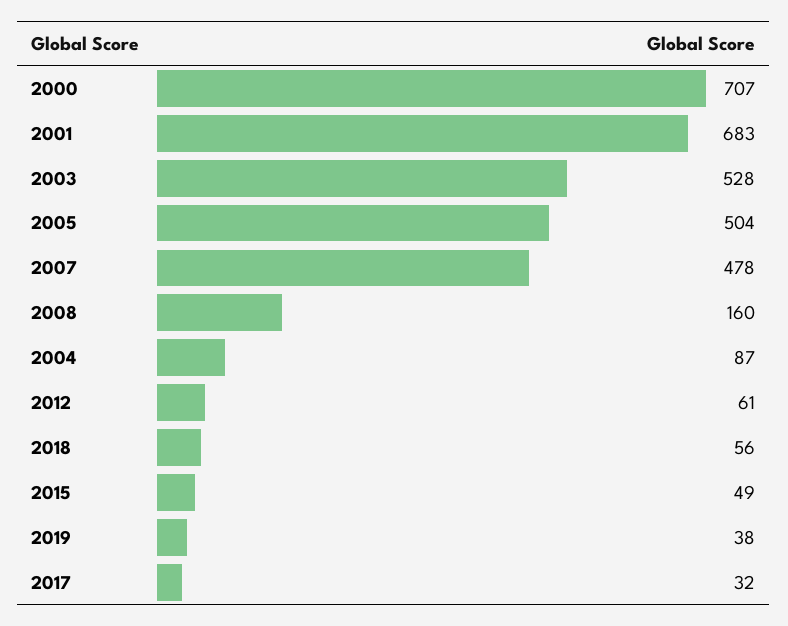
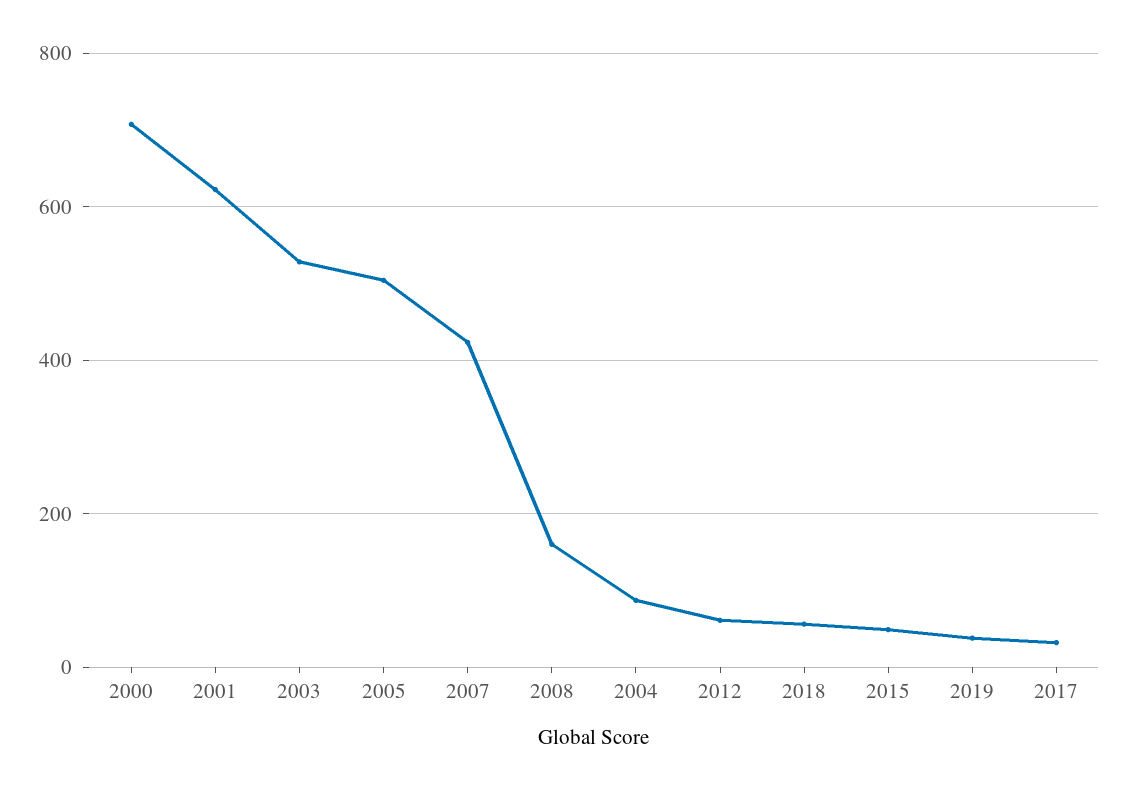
2001: 683 -> 620
2007: 478 -> 420

